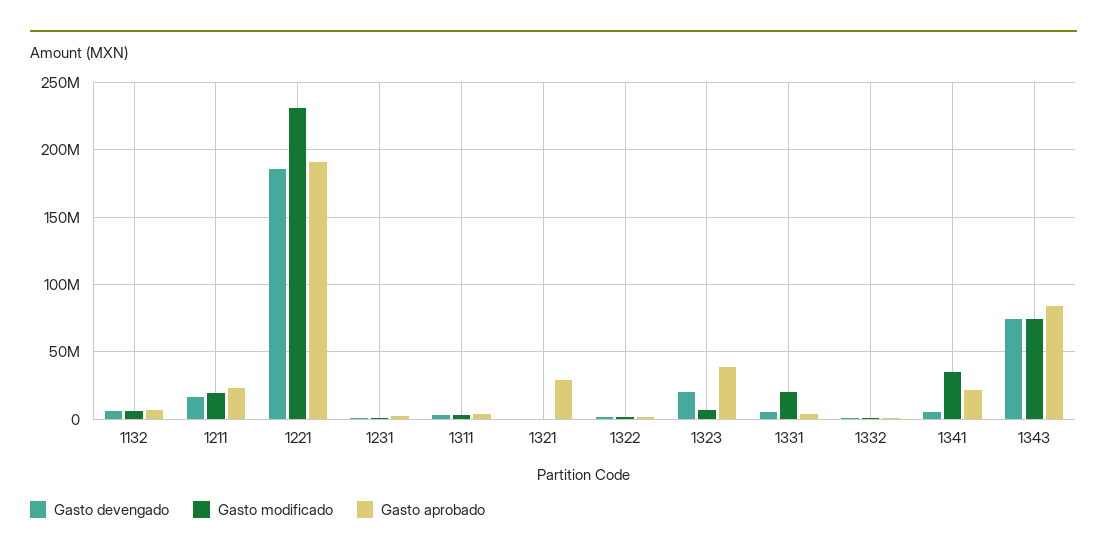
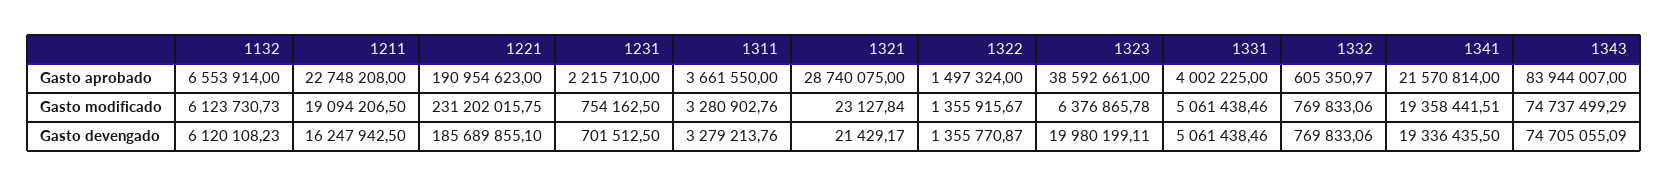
Gasto modificado, 1331: 20000000 -> 5061438.46
Gasto devengado, 1341: 5000000 -> 19336435.5
Gasto modificado, 1341: 35000000 -> 19358441.51

